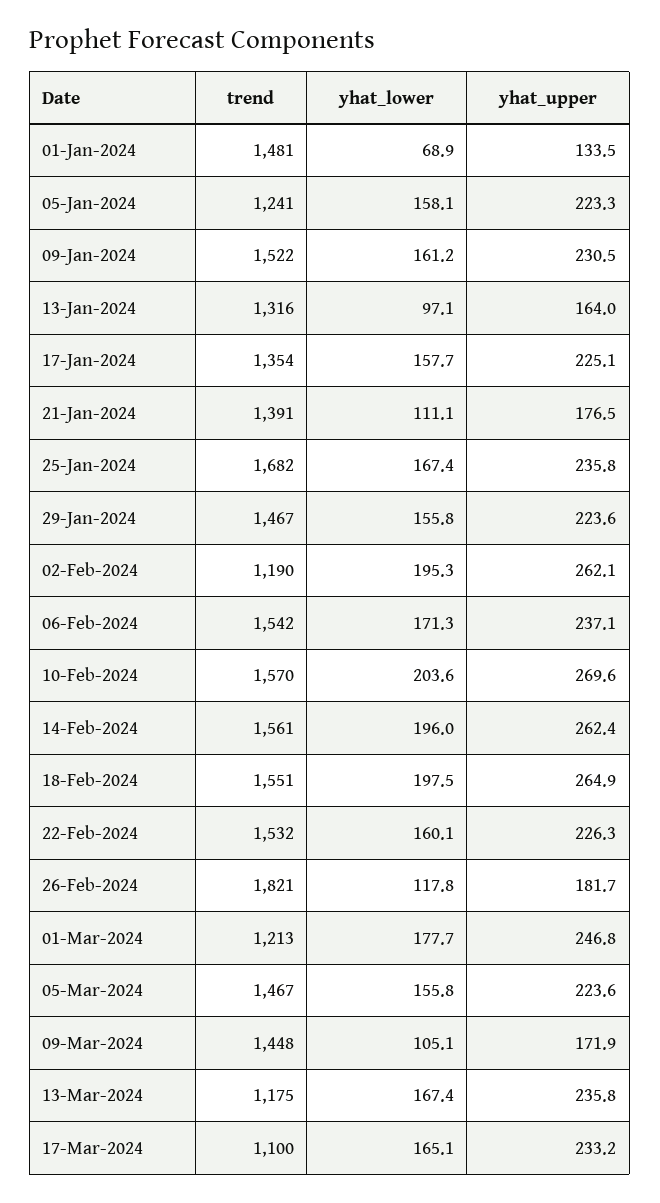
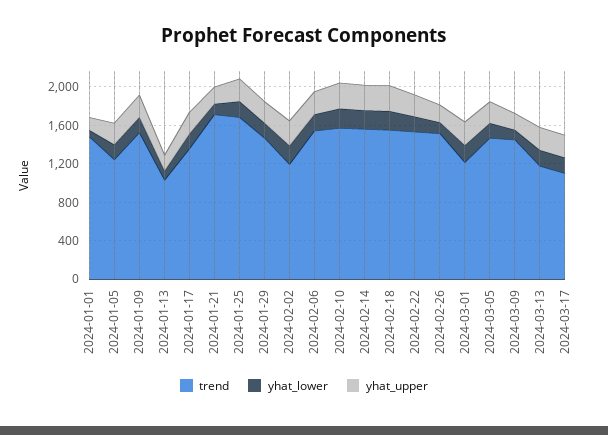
trend, 13-Jan-2024: 1316 -> 1000
trend, 21-Jan-2024: 1391 -> 1700
trend, 26-Feb-2024: 1821 -> 1500

